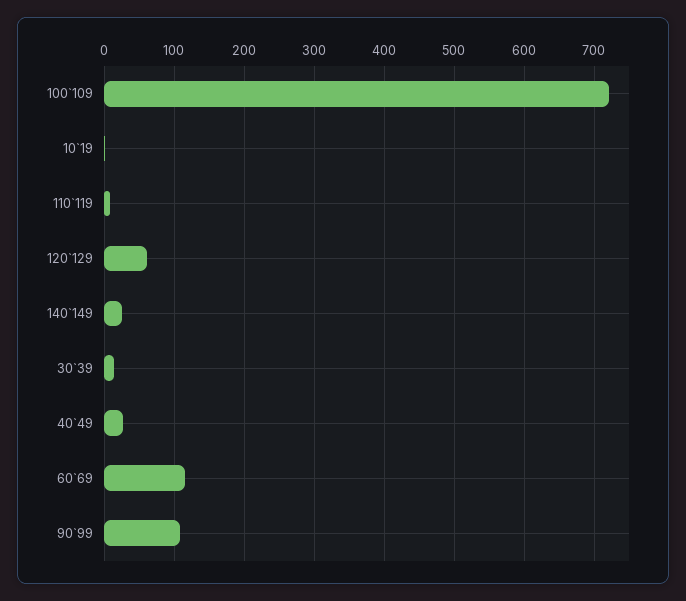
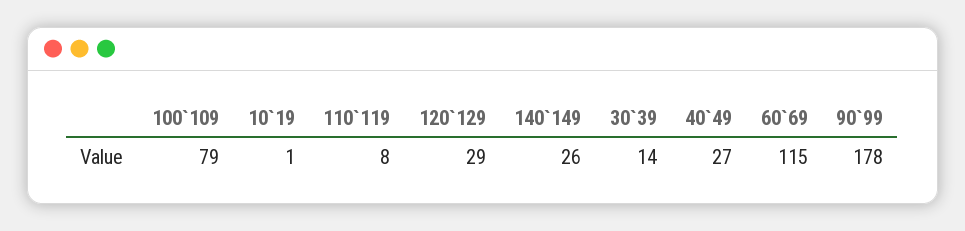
100`109: 720 -> 79
120`129: 60 -> 29
90`99: 110 -> 178

